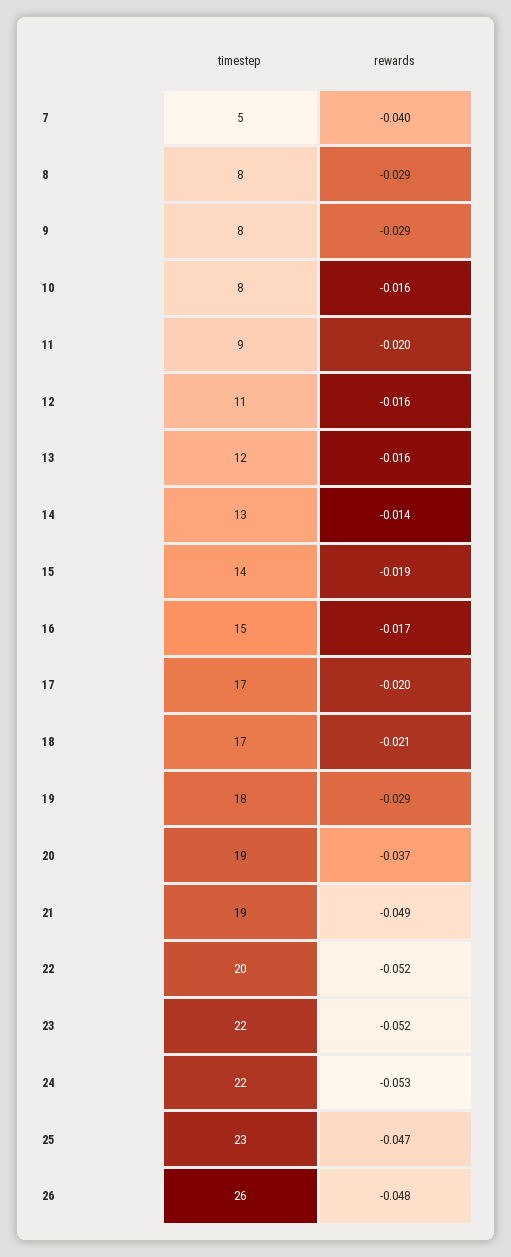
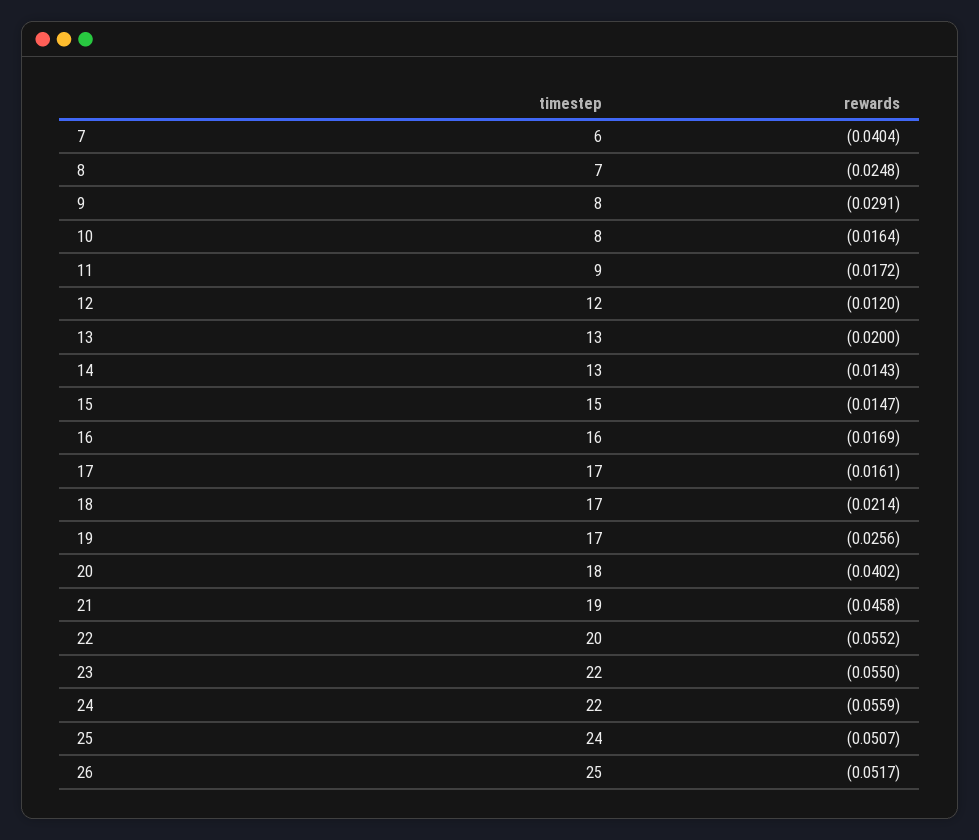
timestep, 7: 5 -> 6
timestep, 8: 8 -> 7
rewards, 8: -0.029 -> -0.0248
rewards, 11: -0.02 -> -0.0172
timestep, 12: 11 -> 12
rewards, 12: -0.016 -> -0.012
timestep, 13: 12 -> 13
rewards, 13: -0.016 -> -0.02
timestep, 15: 14 -> 15
rewards, 15: -0.019 -> -0.0147
timestep, 16: 15 -> 16
rewards, 17: -0.02 -> -0.0161
timestep, 19: 18 -> 17
rewards, 19: -0.029 -> -0.0256
timestep, 20: 19 -> 18
rewards, 20: -0.037 -> -0.0402
rewards, 21: -0.049 -> -0.0458
rewards, 22: -0.052 -> -0.0552
rewards, 23: -0.052 -> -0.055
rewards, 24: -0.053 -> -0.0559
timestep, 25: 23 -> 24
rewards, 25: -0.047 -> -0.0507
timestep, 26: 26 -> 25
rewards, 26: -0.048 -> -0.0517

